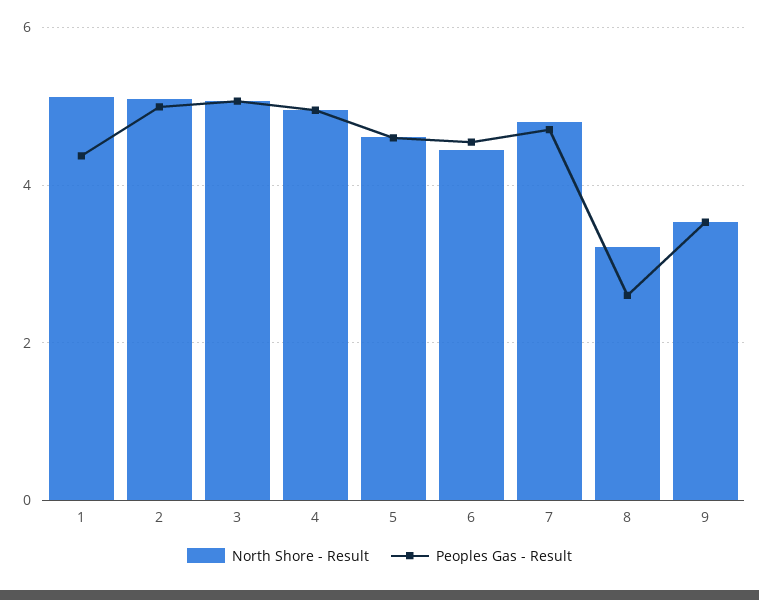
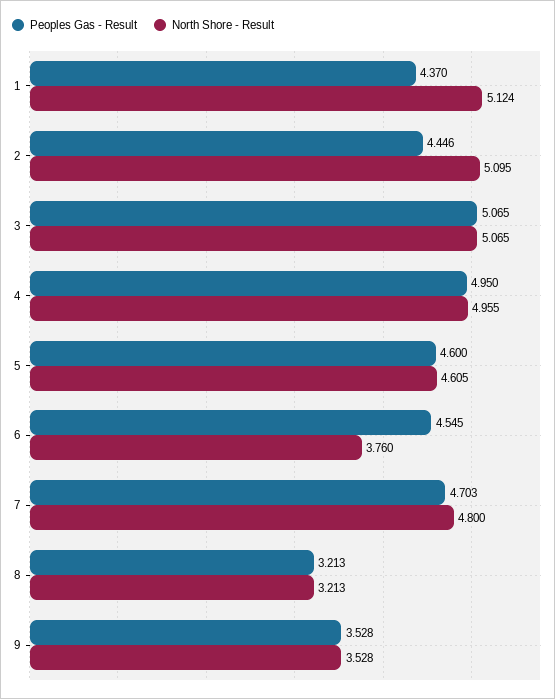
Peoples Gas - Result, 2: 5 -> 4.446
North Shore - Result, 6: 4.4 -> 3.76
Peoples Gas - Result, 8: 2.6 -> 3.213

